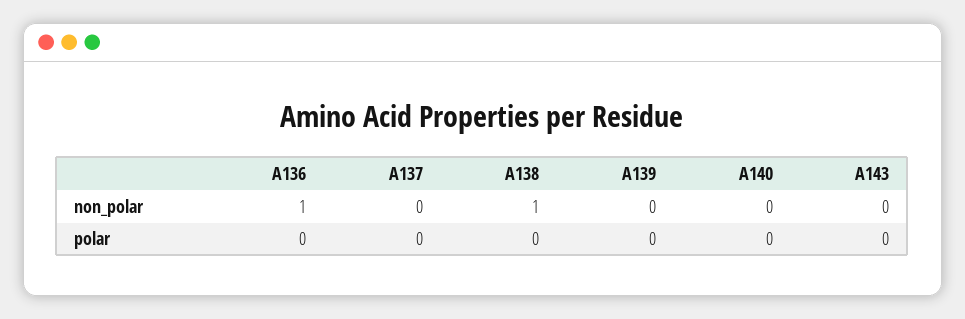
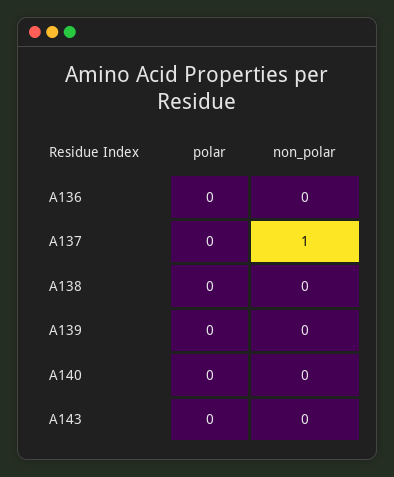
A136, non_polar: 1 -> 0
A137, non_polar: 0 -> 1
A138, non_polar: 1 -> 0

